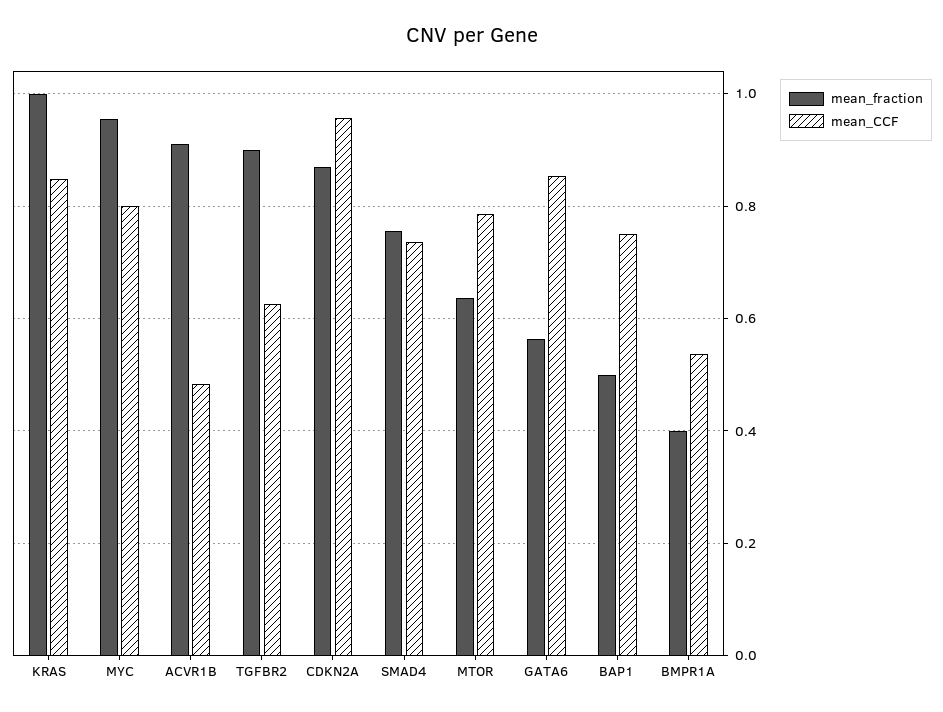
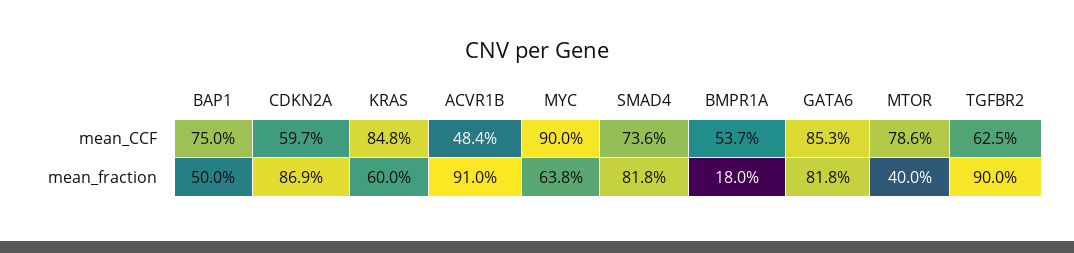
mean_fraction, KRAS: 1 -> 0.6
mean_fraction, MYC: 0.96 -> 0.638
mean_CCF, MYC: 0.8 -> 0.9
mean_CCF, CDKN2A: 0.96 -> 0.597
mean_fraction, SMAD4: 0.76 -> 0.818
mean_fraction, MTOR: 0.64 -> 0.4
mean_fraction, GATA6: 0.56 -> 0.818
mean_fraction, BMPR1A: 0.4 -> 0.18

